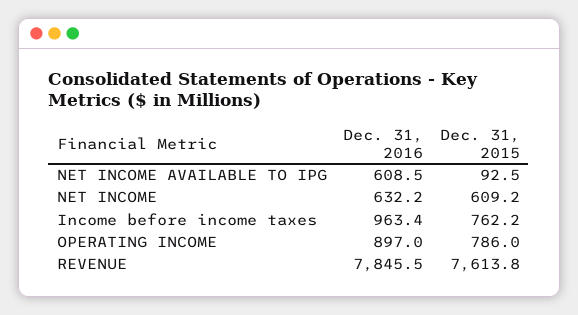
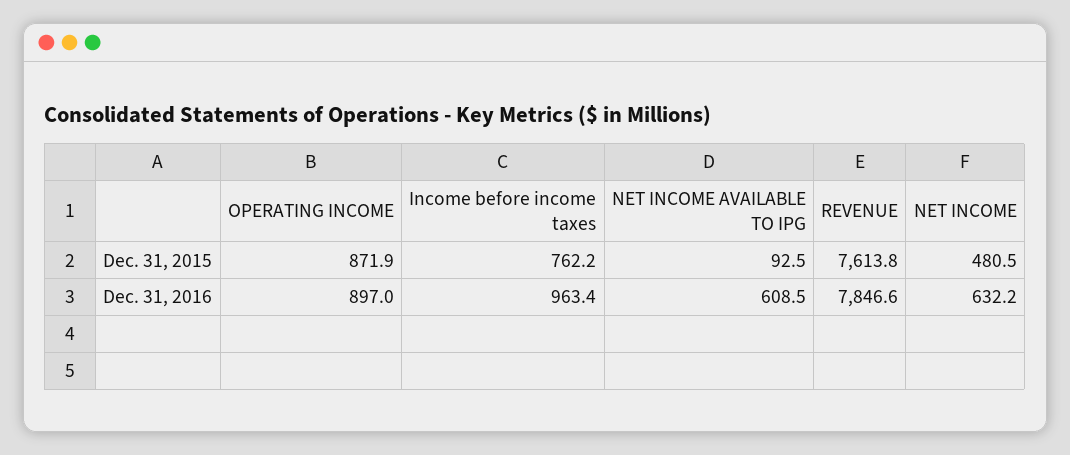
Dec. 31, 2015, NET INCOME: 609.2 -> 480.5
Dec. 31, 2015, OPERATING INCOME: 786 -> 871.9
Dec. 31, 2016, REVENUE: 7845.5 -> 7846.6

